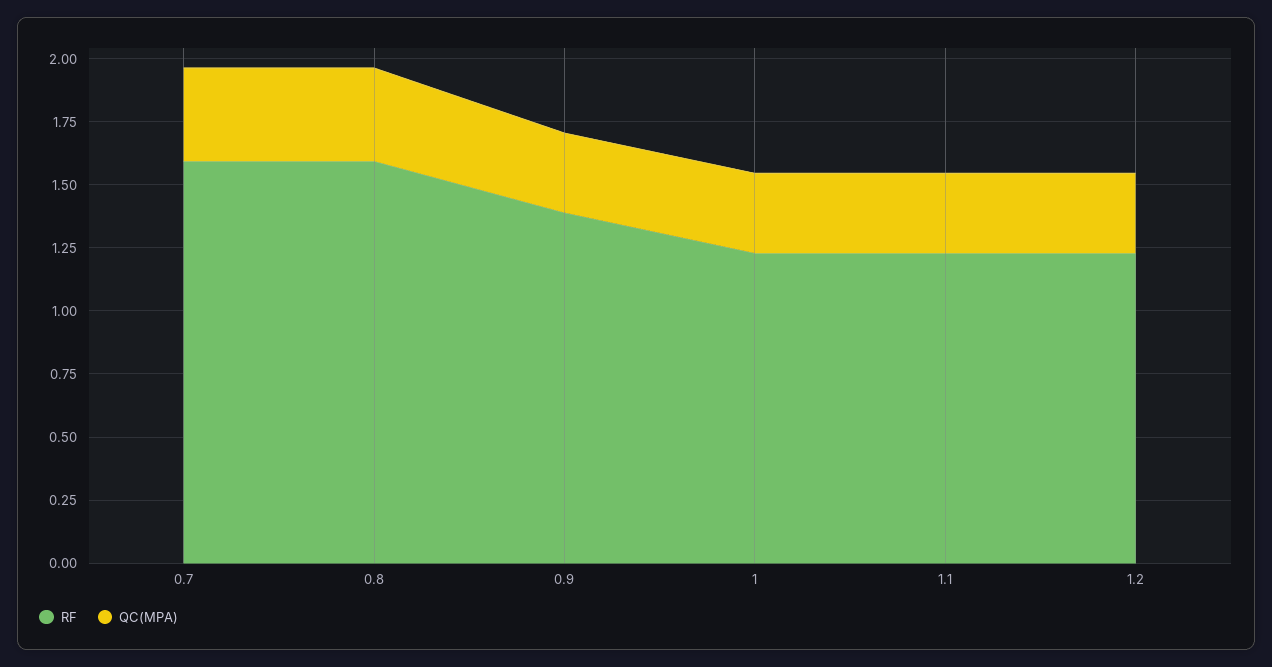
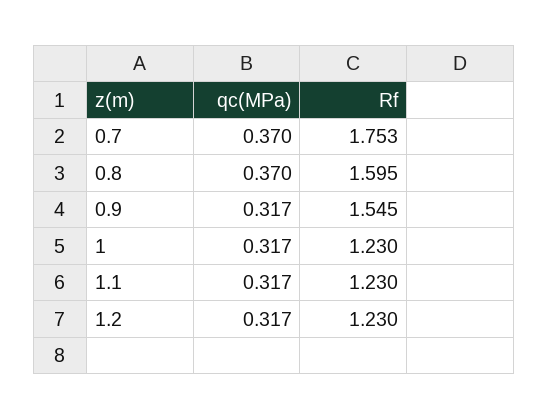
RF, 0.7: 1.6 -> 1.753
RF, 0.9: 1.4 -> 1.545

